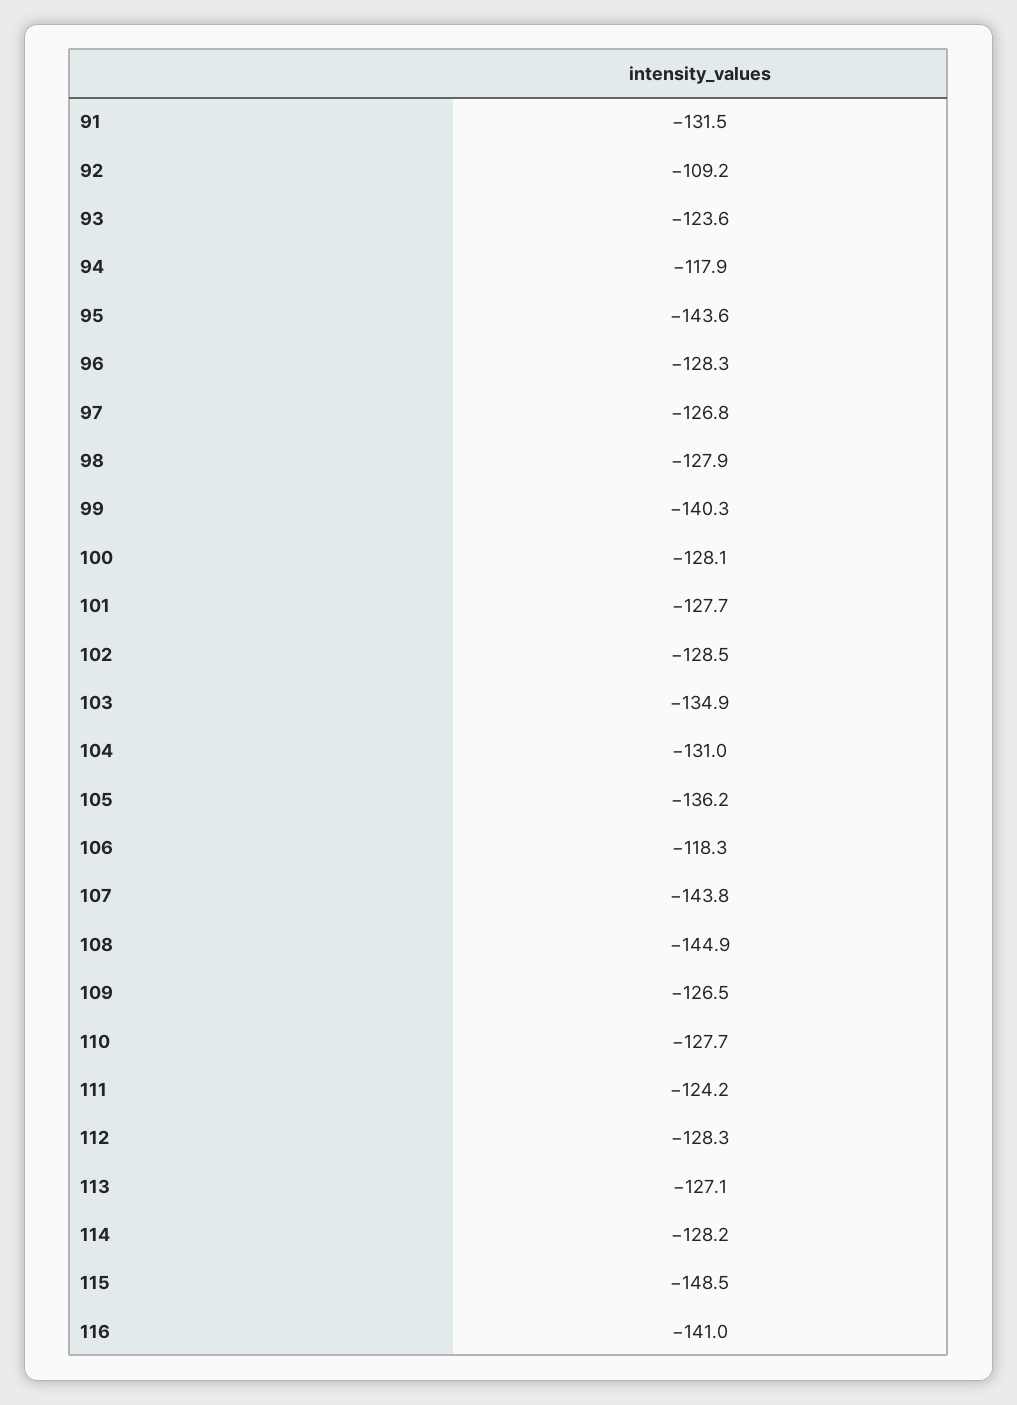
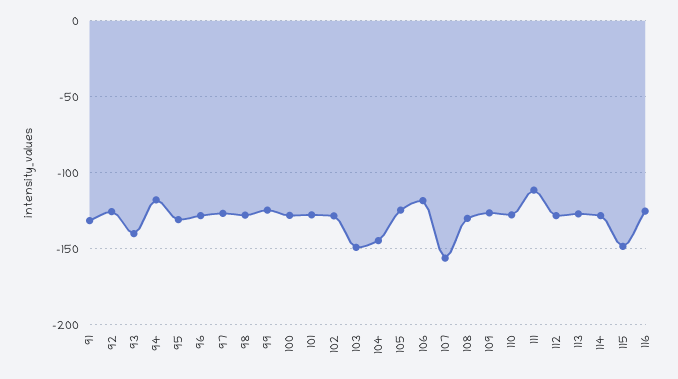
92: -109.2 -> -125
93: -123.6 -> -140
95: -143.6 -> -130
99: -140.3 -> -125
103: -134.9 -> -150
104: -131 -> -145
105: -136.2 -> -125
107: -143.8 -> -155
108: -144.9 -> -130
111: -124.2 -> -110
116: -141 -> -125

